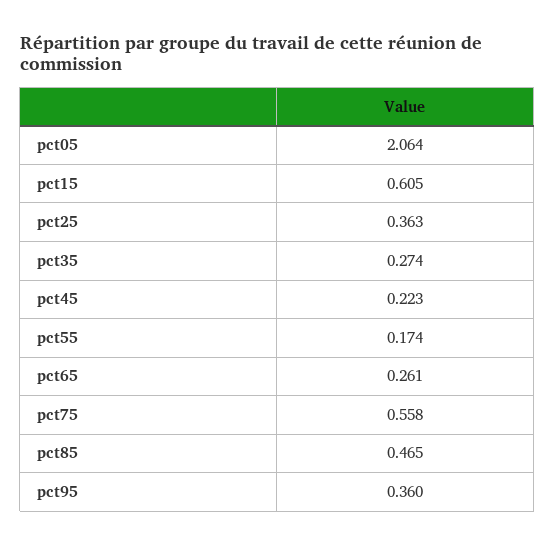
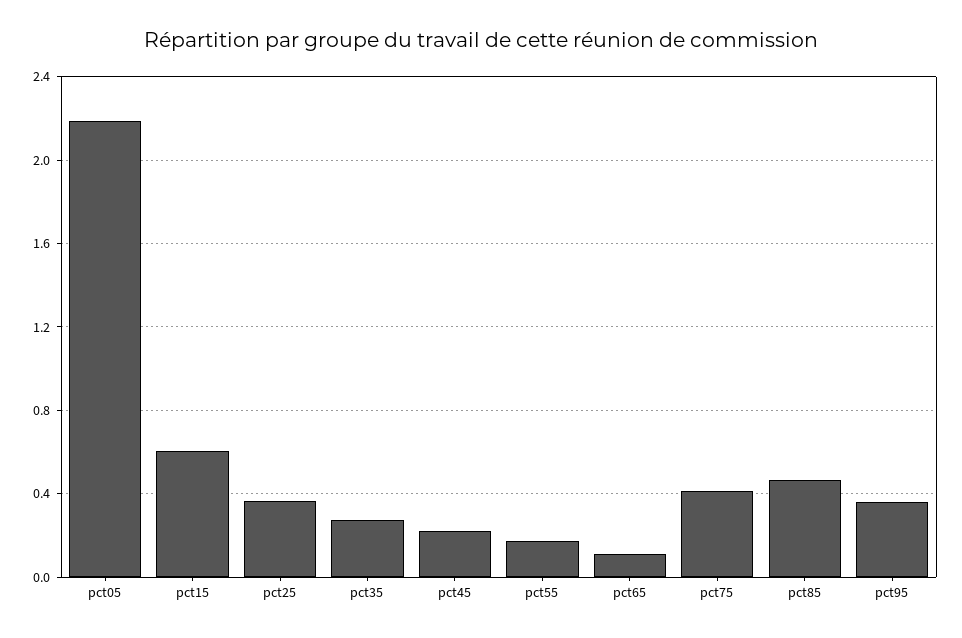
pct05: 2.064 -> 2.2
pct65: 0.261 -> 0.1
pct75: 0.558 -> 0.4

